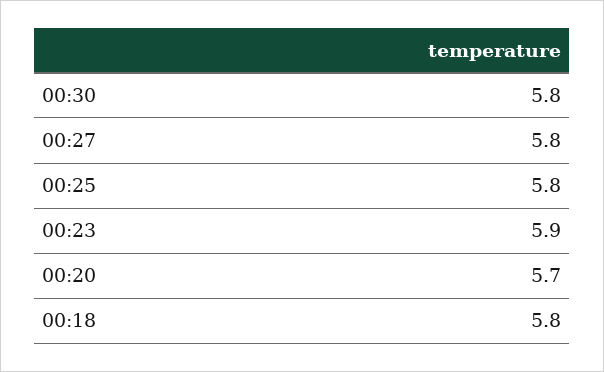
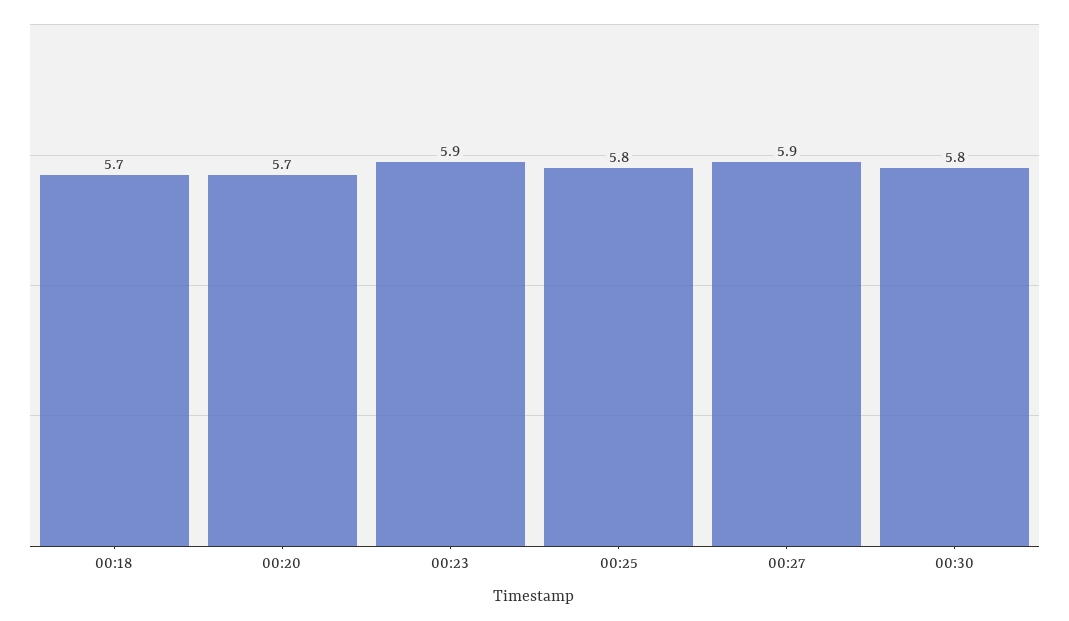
00:27: 5.8 -> 5.9
00:18: 5.8 -> 5.7

